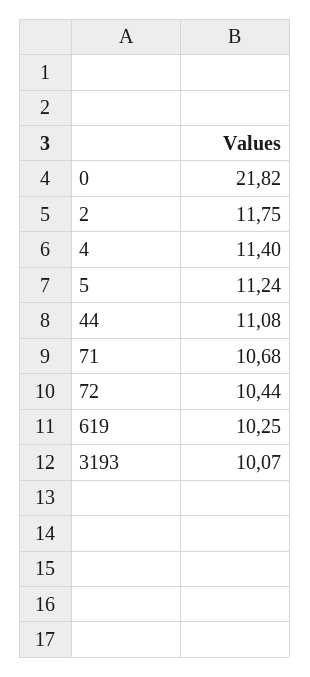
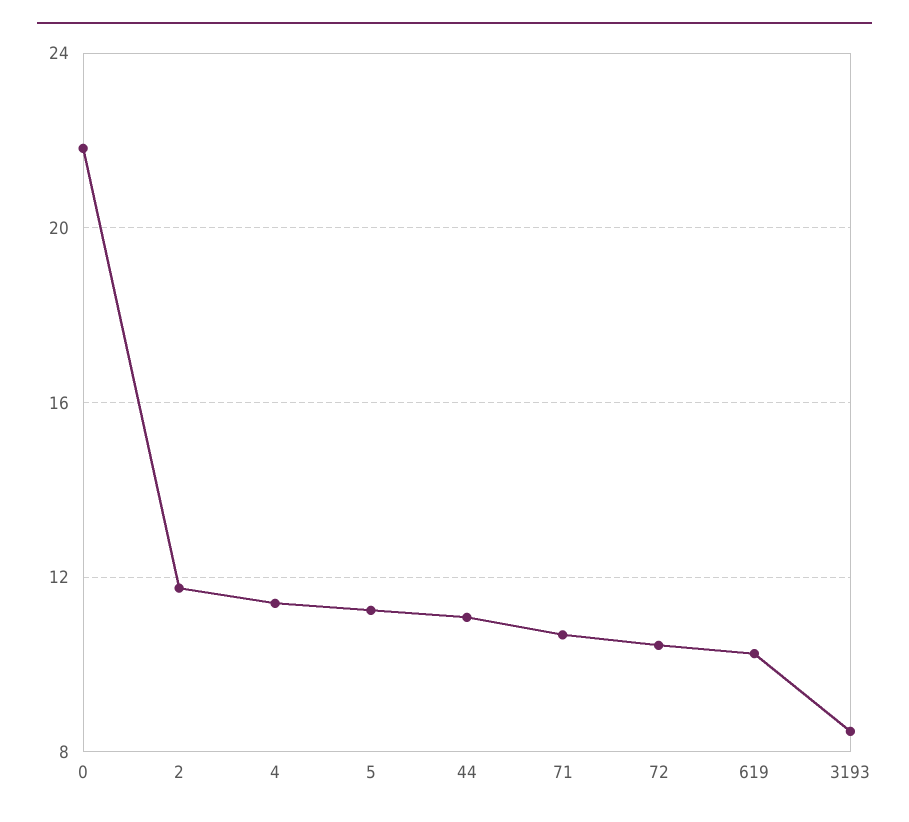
3193: 10.07 -> 8.5

